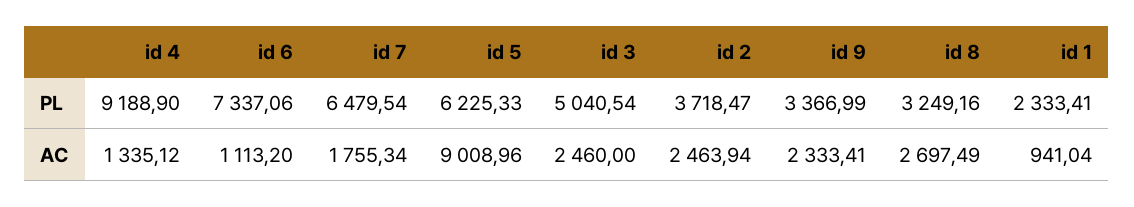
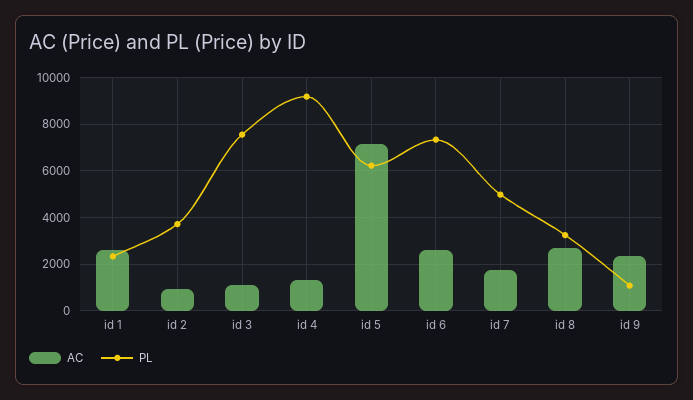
PL, id 7: 6479.54 -> 5000
PL, id 3: 5040.54 -> 7500
PL, id 9: 3366.99 -> 1000
AC, id 6: 1113.2 -> 2500
AC, id 5: 9008.96 -> 7000
AC, id 3: 2460 -> 1000
AC, id 2: 2463.94 -> 1000
AC, id 1: 941.04 -> 2500

